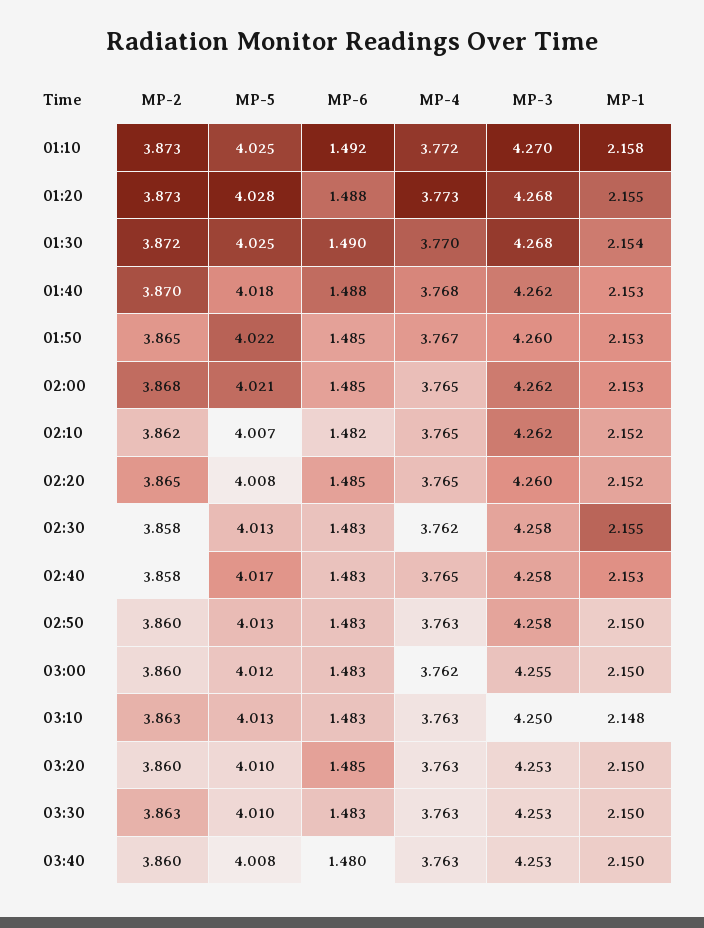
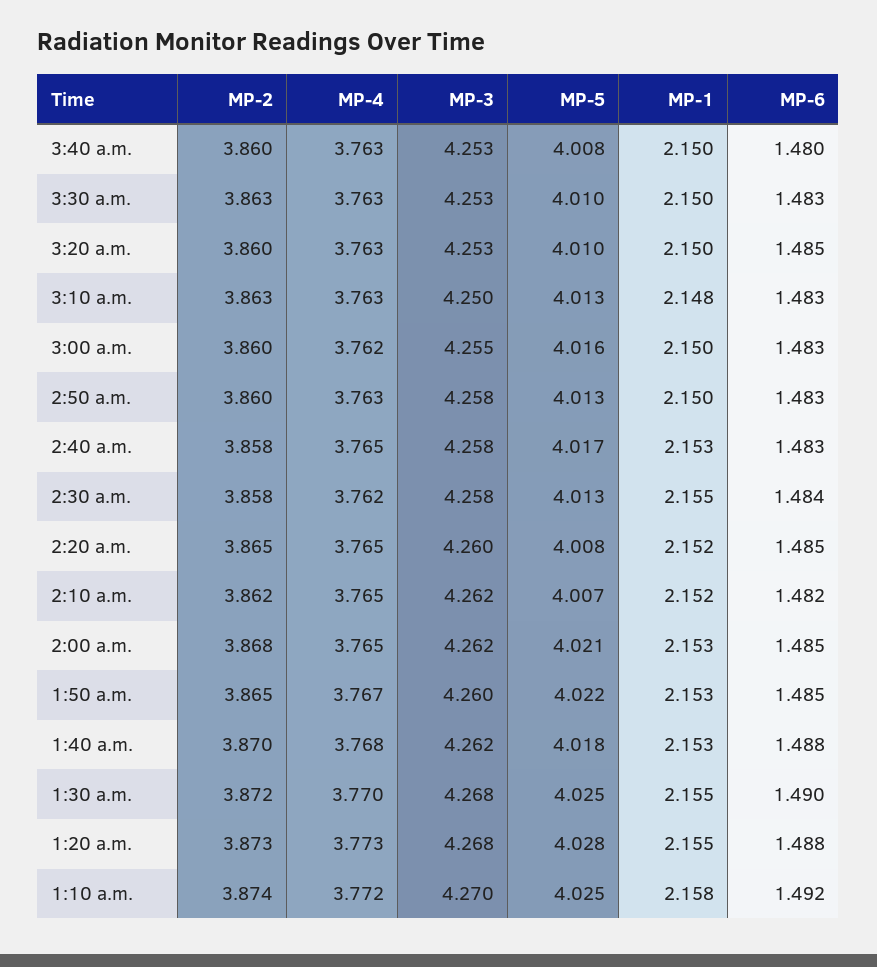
MP-2, 01:10: 3.873 -> 3.874
MP-1, 01:30: 2.154 -> 2.155
MP-6, 02:30: 1.483 -> 1.484
MP-5, 03:00: 4.012 -> 4.016

